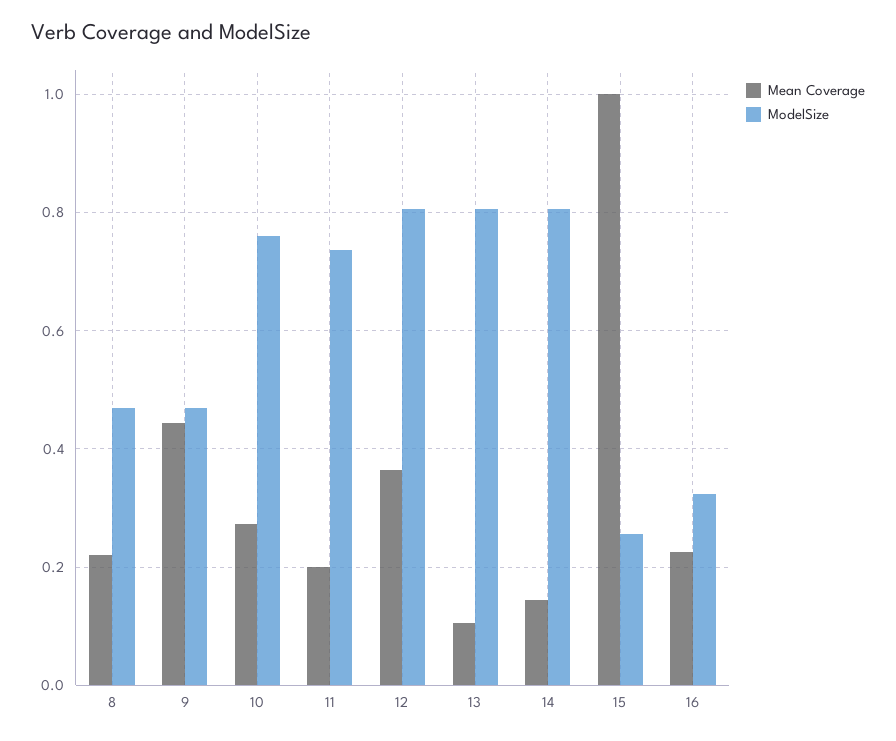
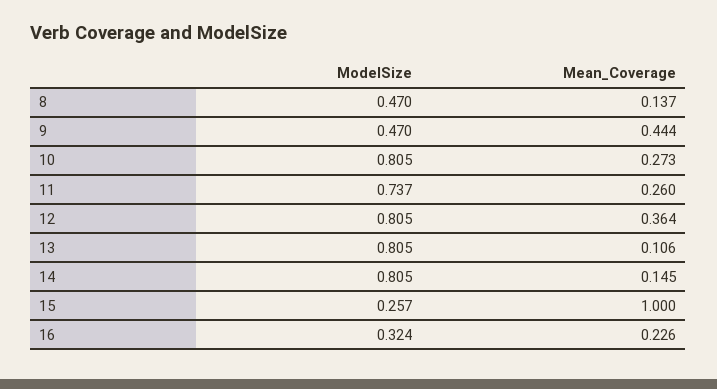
Mean Coverage, 8: 0.22 -> 0.137
ModelSize, 10: 0.76 -> 0.805
Mean Coverage, 11: 0.2 -> 0.26

